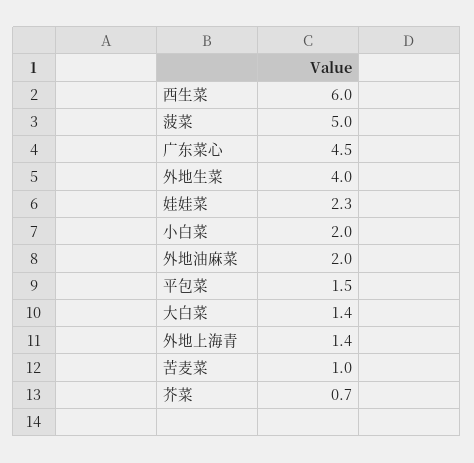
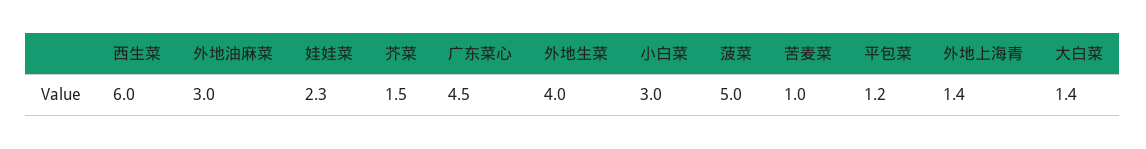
小白菜: 2 -> 3
外地油麻菜: 2 -> 3
平包菜: 1.5 -> 1.2
芥菜: 0.7 -> 1.5

